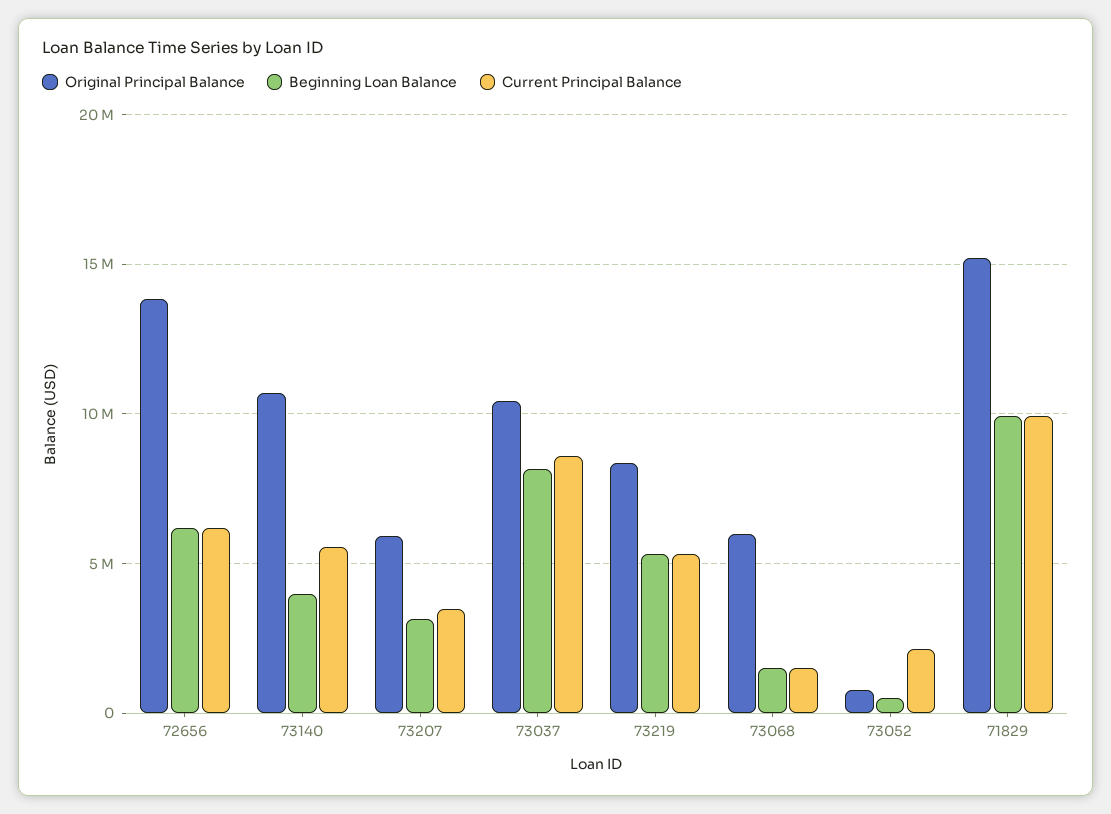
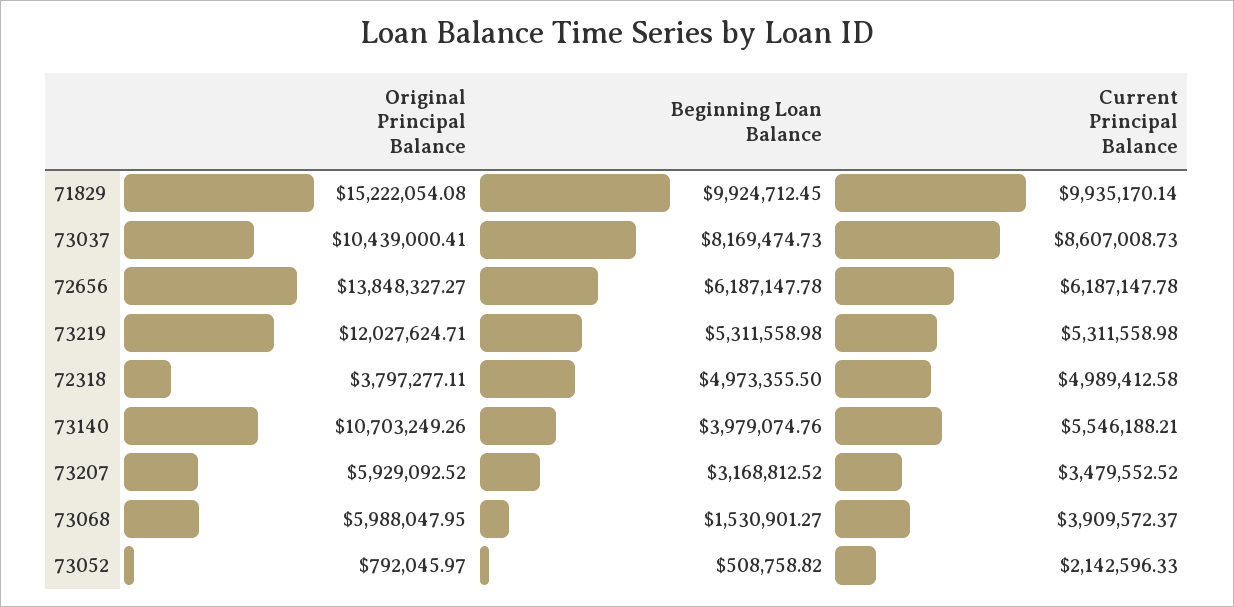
Original Principal Balance, 73219: 8500000 -> 12027624.71
Current Principal Balance, 73068: 1500000 -> 3909572.37
Original Principal Balance, 72318: none -> 3797277.11
Beginning Loan Balance, 72318: none -> 4973355.5
Current Principal Balance, 72318: none -> 4989412.58

